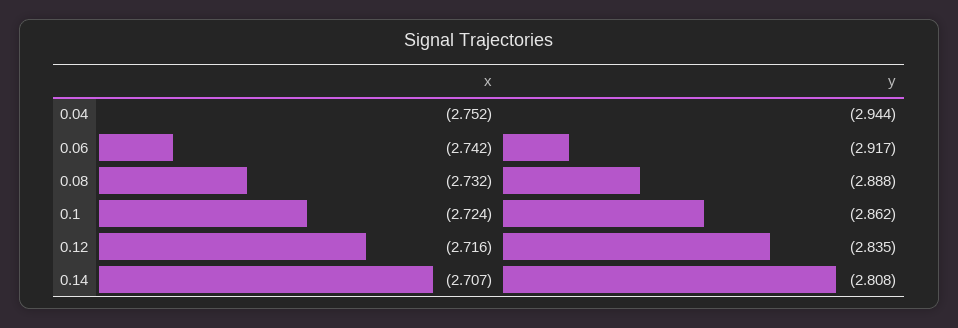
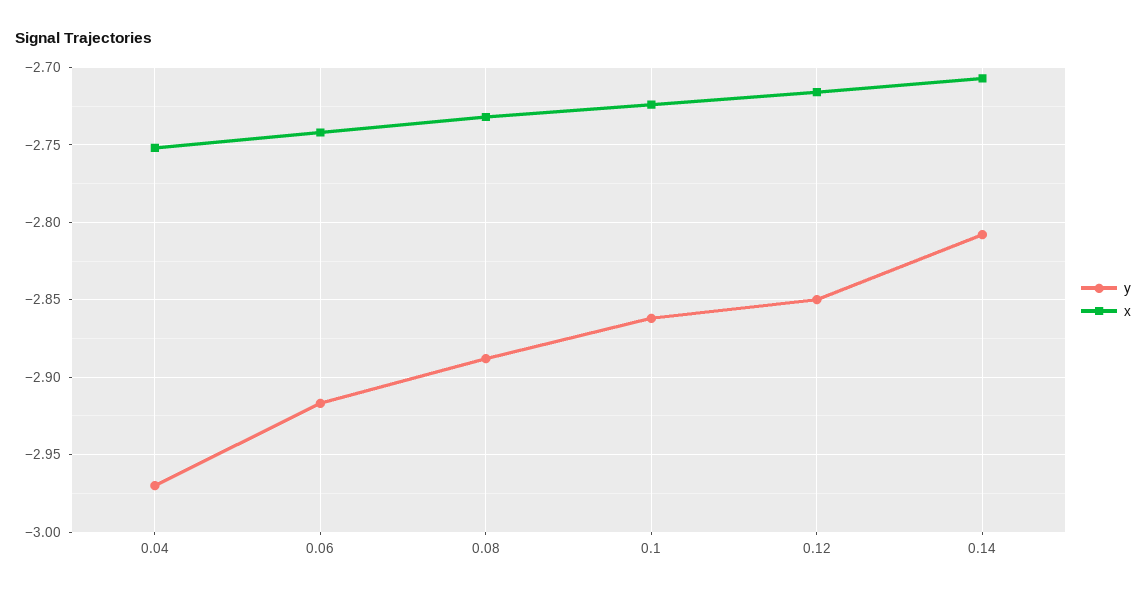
y, 0.04: -2.944 -> -2.97
y, 0.12: -2.835 -> -2.85

